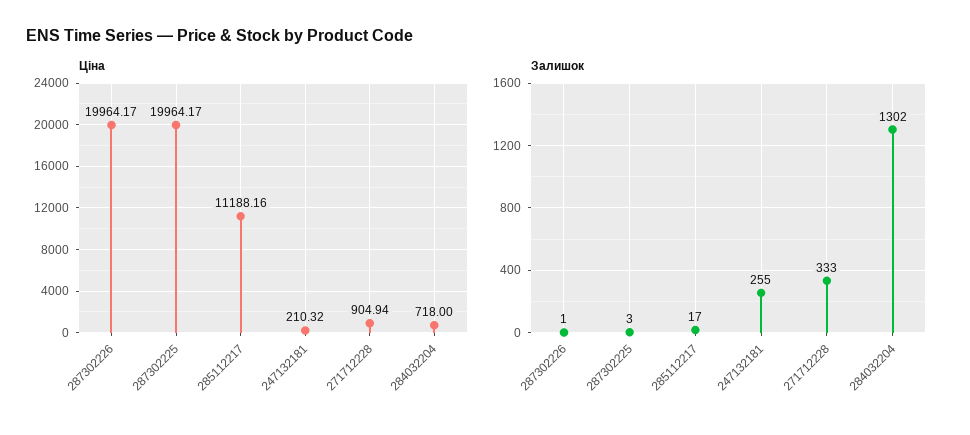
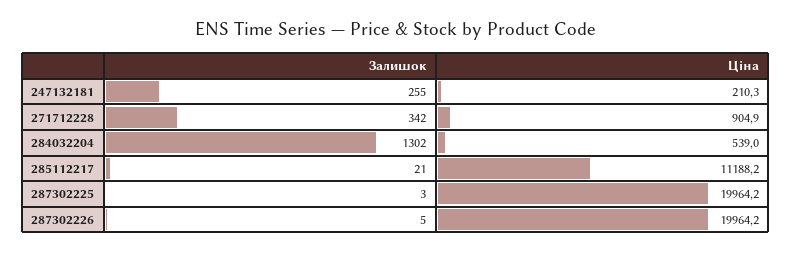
Ціна, 284032204: 718 -> 539
Залишок, 287302226: 1 -> 5
Залишок, 285112217: 17 -> 21
Залишок, 271712228: 333 -> 342

